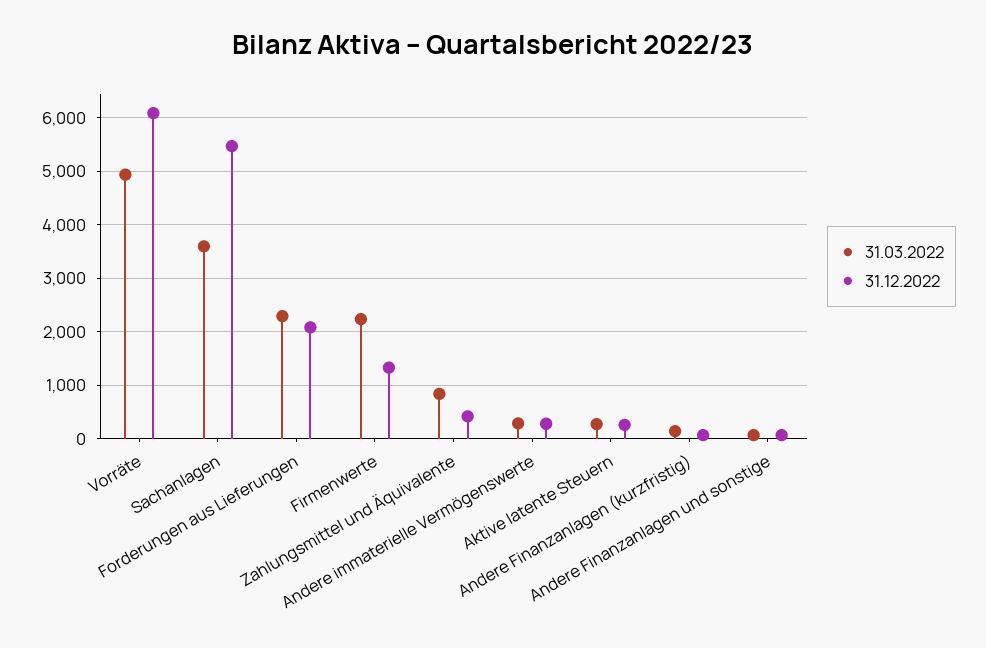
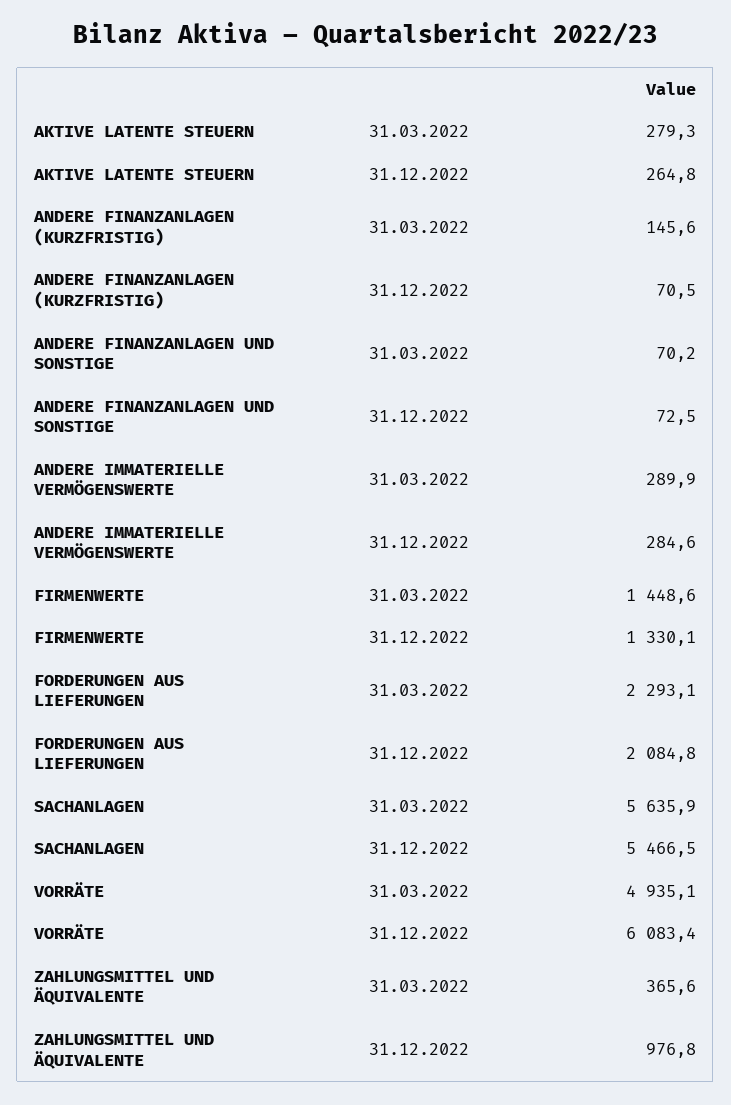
31.03.2022, Sachanlagen: 3600 -> 5635.9
31.03.2022, Firmenwerte: 2200 -> 1448.6
31.03.2022, Zahlungsmittel und Äquivalente: 800 -> 365.6
31.12.2022, Zahlungsmittel und Äquivalente: 400 -> 976.8

